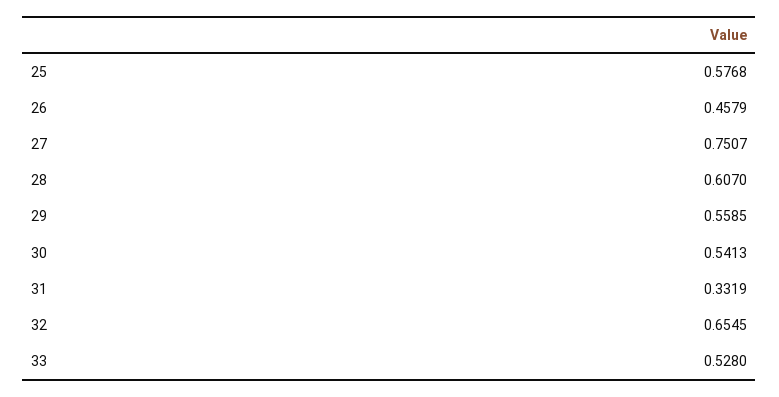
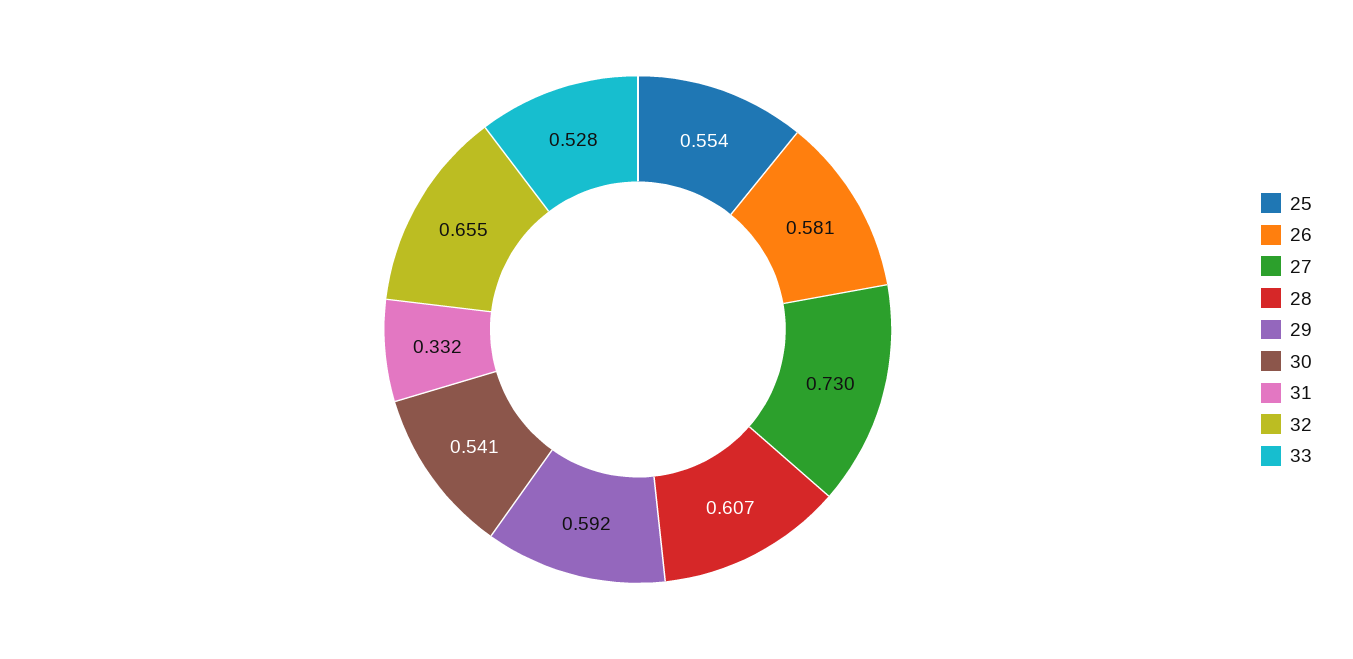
25: 0.5768 -> 0.554
26: 0.4579 -> 0.581
27: 0.7507 -> 0.73
29: 0.5585 -> 0.592

